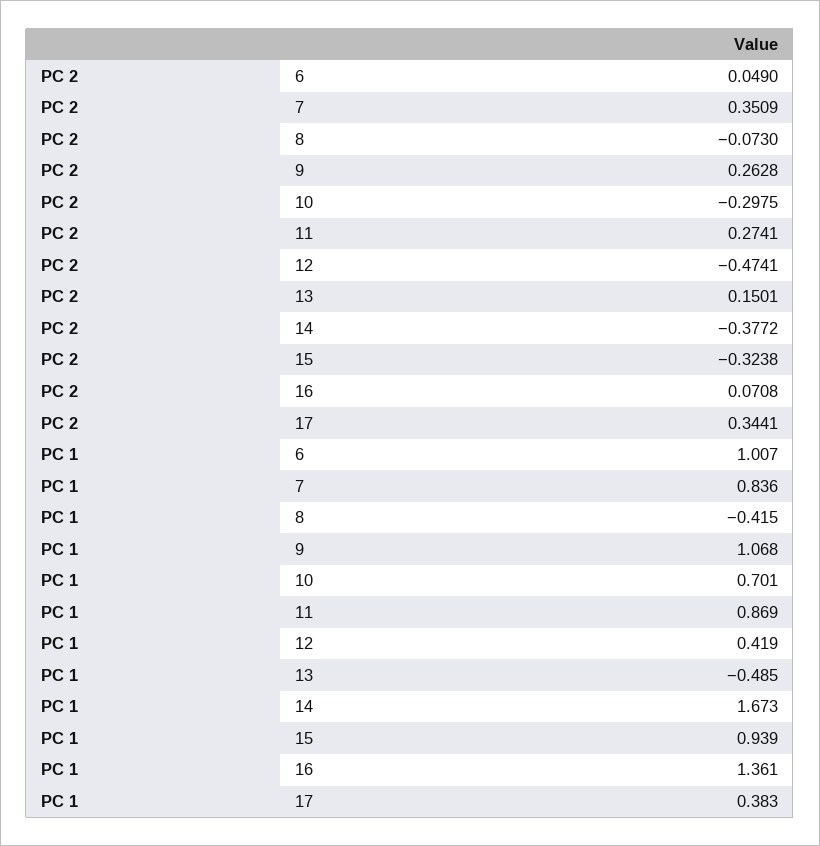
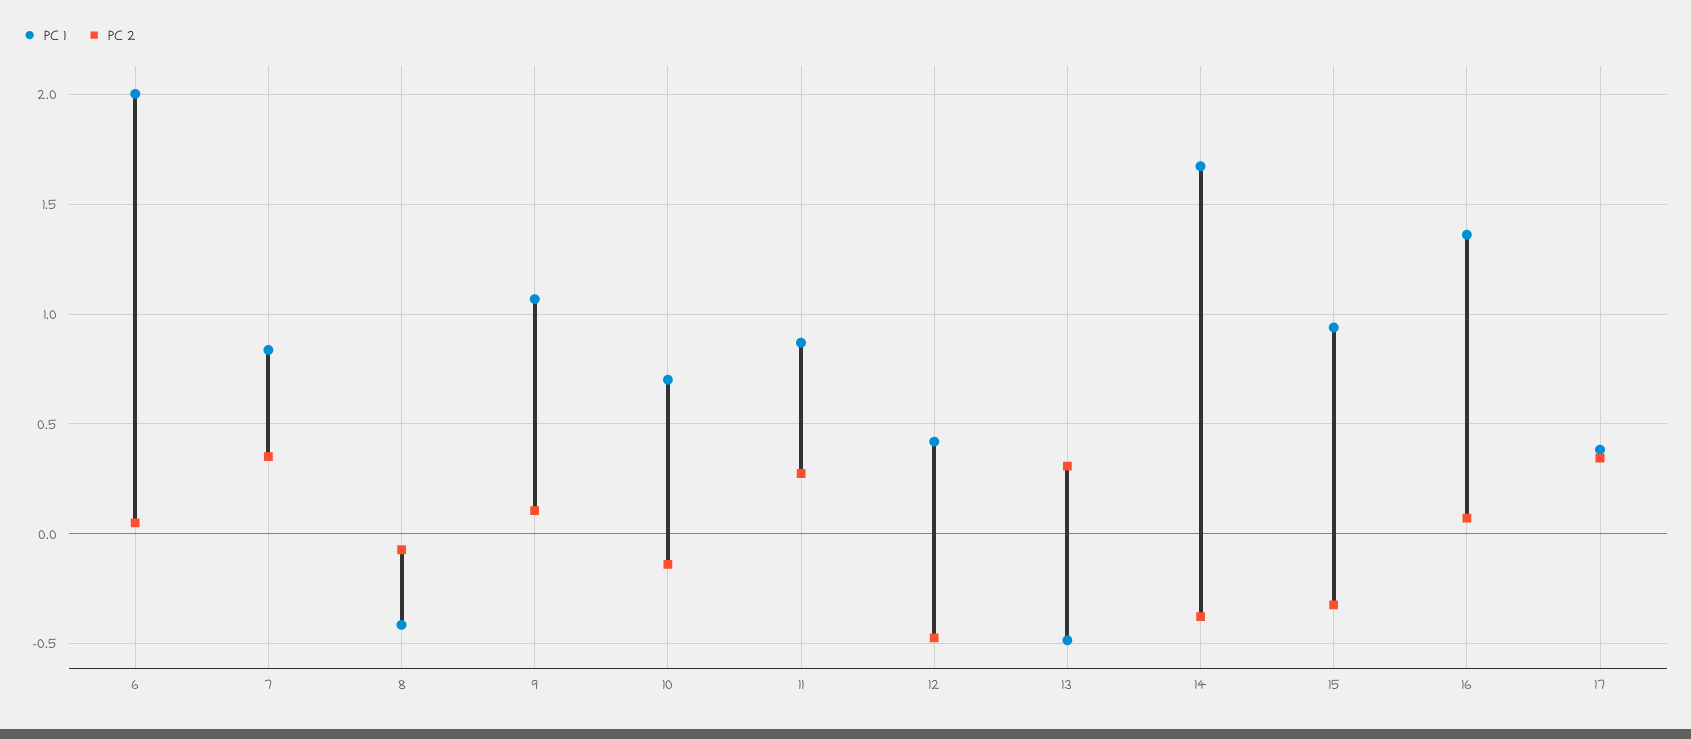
PC 2, 9: 0.2628 -> 0.1
PC 2, 10: -0.2975 -> -0.15
PC 2, 13: 0.1501 -> 0.3
PC 1, 6: 1.007 -> 2

